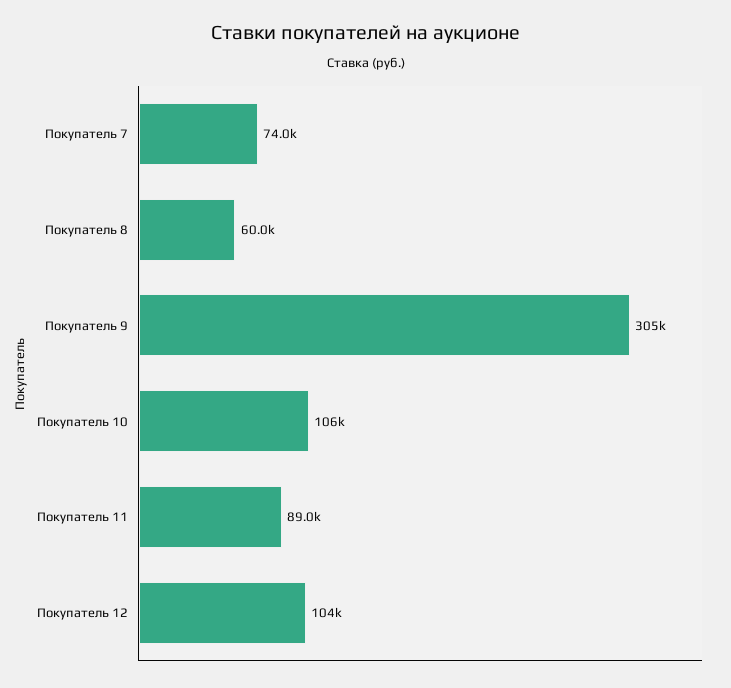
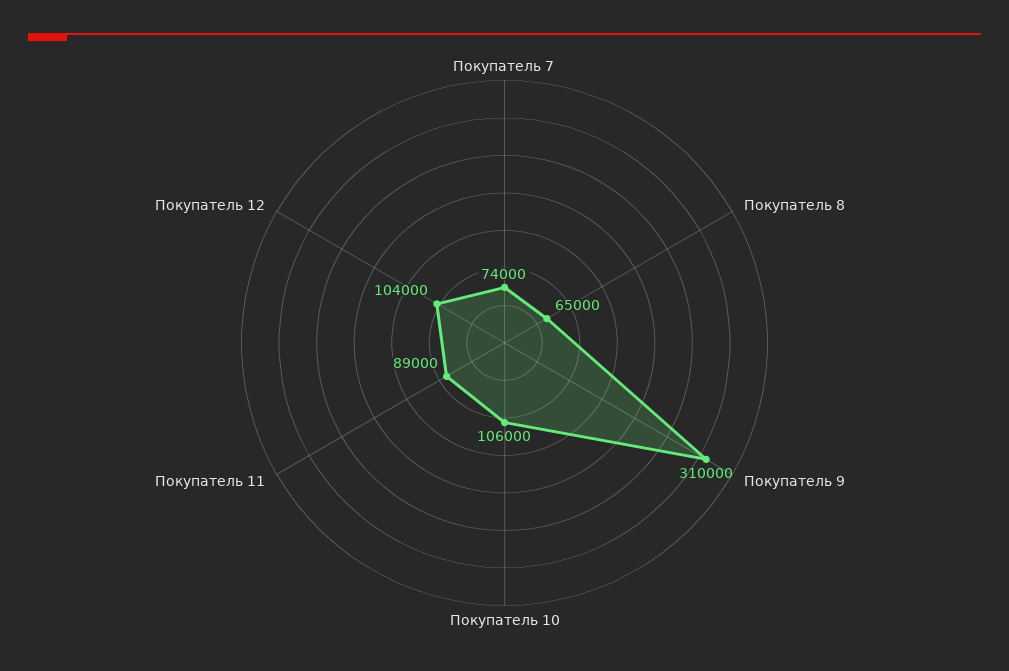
Покупатель 8: 60000 -> 65000
Покупатель 9: 305000 -> 310000

